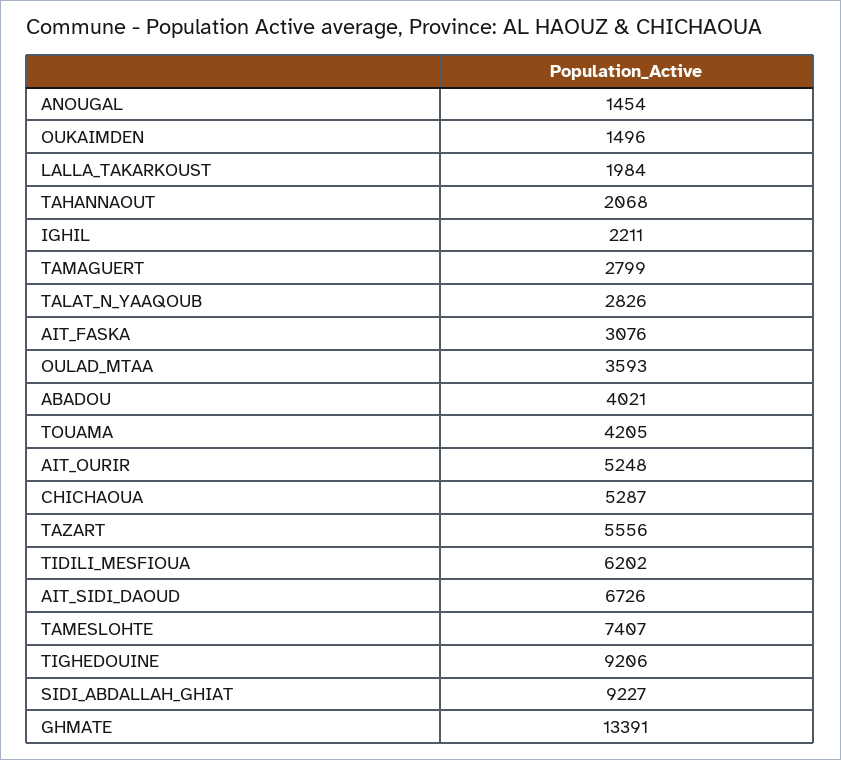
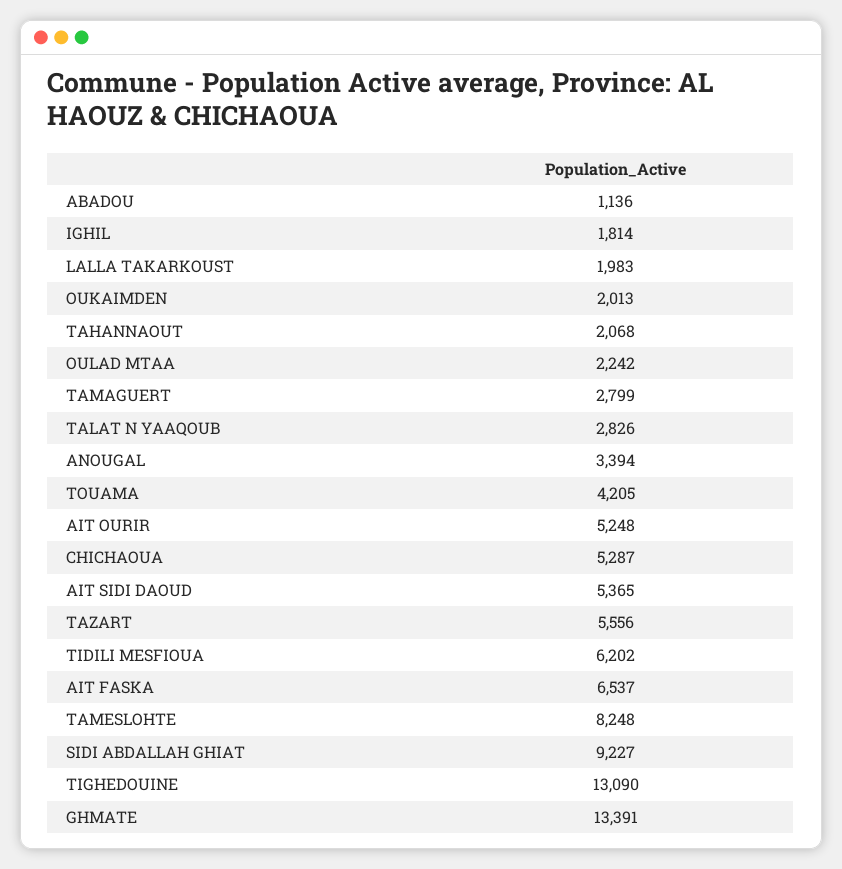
ANOUGAL: 1454 -> 3394
OUKAIMDEN: 1496 -> 2013
LALLA_TAKARKOUST: 1984 -> 1983
IGHIL: 2211 -> 1814
AIT_FASKA: 3076 -> 6537
OULAD_MTAA: 3593 -> 2242
ABADOU: 4021 -> 1136
AIT_SIDI_DAOUD: 6726 -> 5365
TAMESLOHTE: 7407 -> 8248
TIGHEDOUINE: 9206 -> 13090

